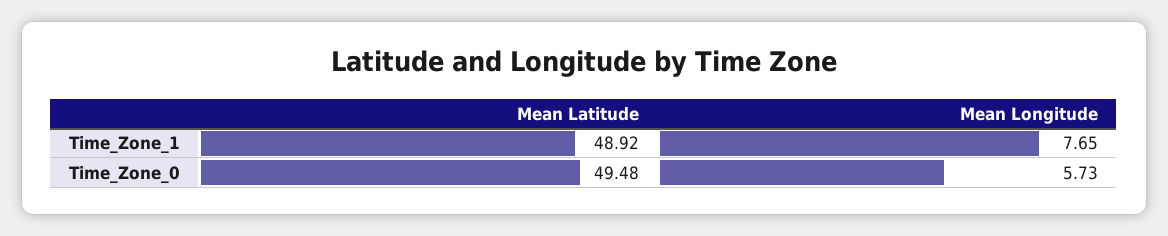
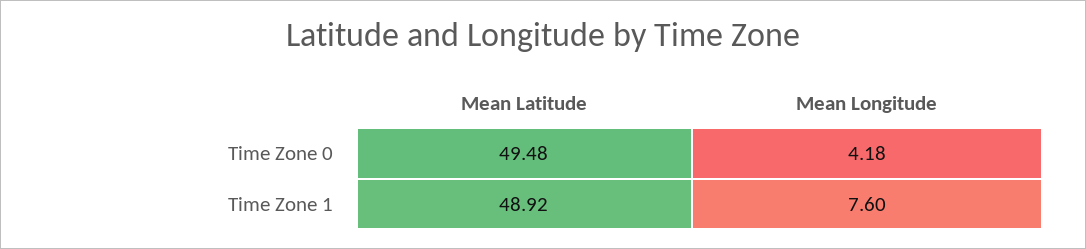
Mean Longitude, Time_Zone_1: 7.65 -> 7.6
Mean Longitude, Time_Zone_0: 5.73 -> 4.18

